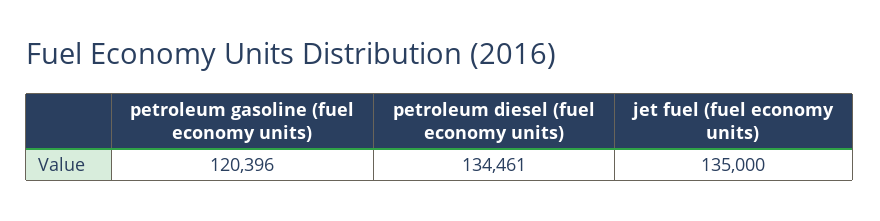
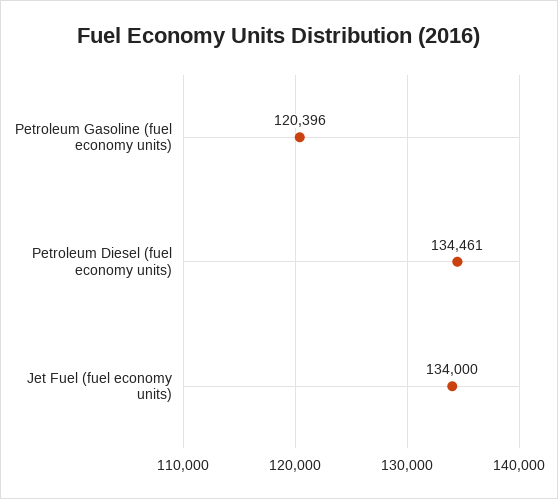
jet fuel (fuel economy units): 135000 -> 134000

